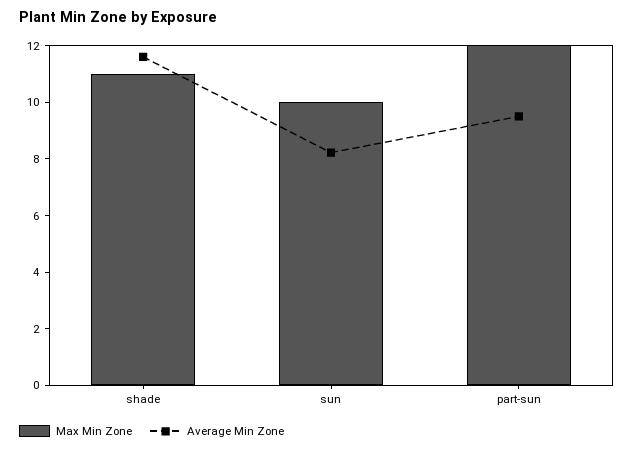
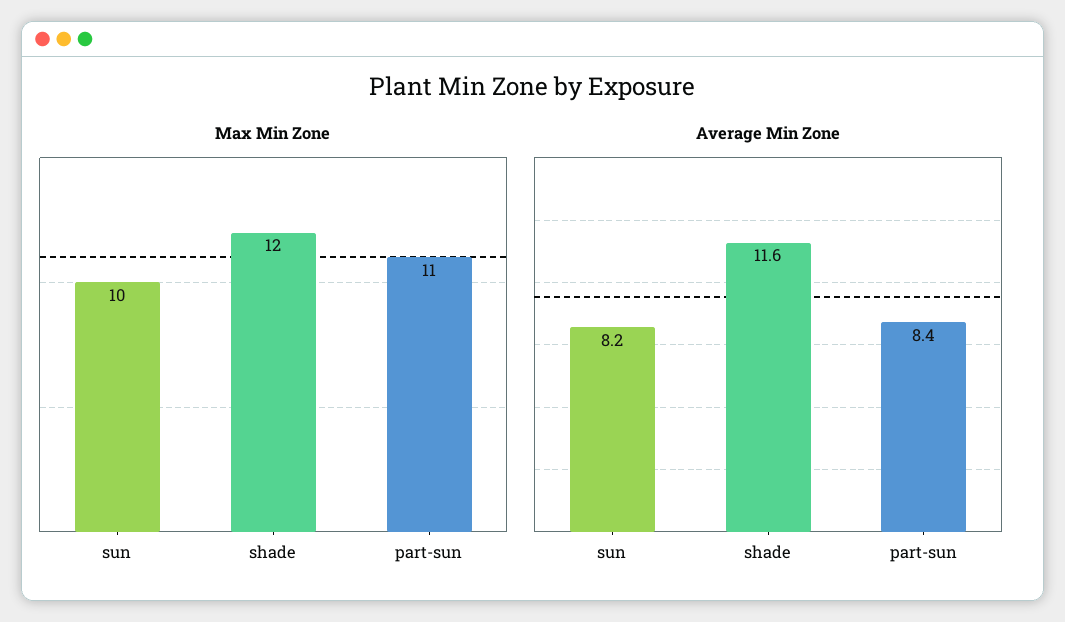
Max Min Zone, shade: 11 -> 12
Max Min Zone, part-sun: 12 -> 11
Average Min Zone, part-sun: 9.5 -> 8.4

